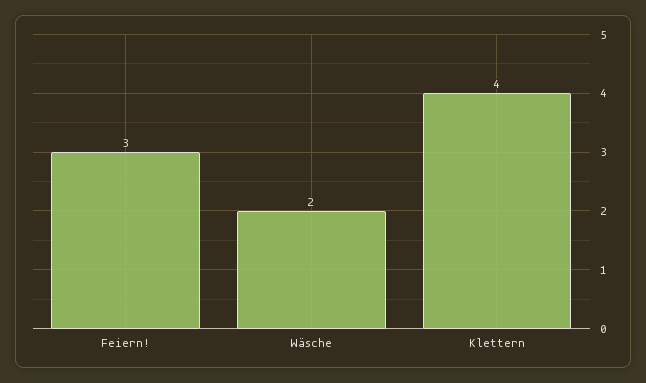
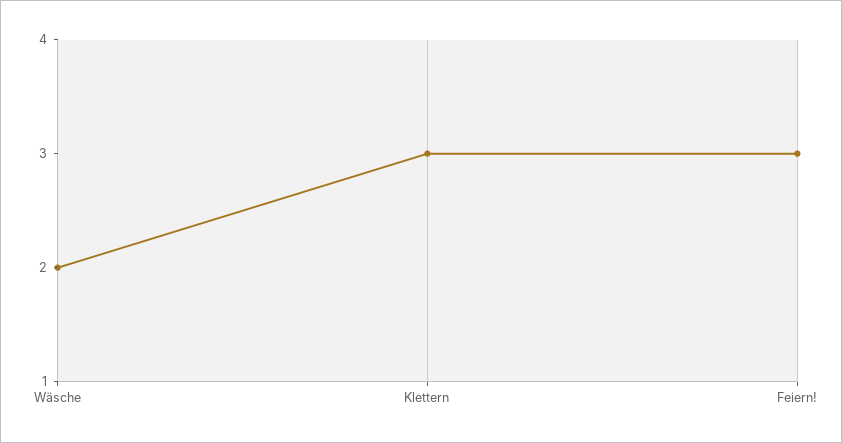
Klettern: 4 -> 3

